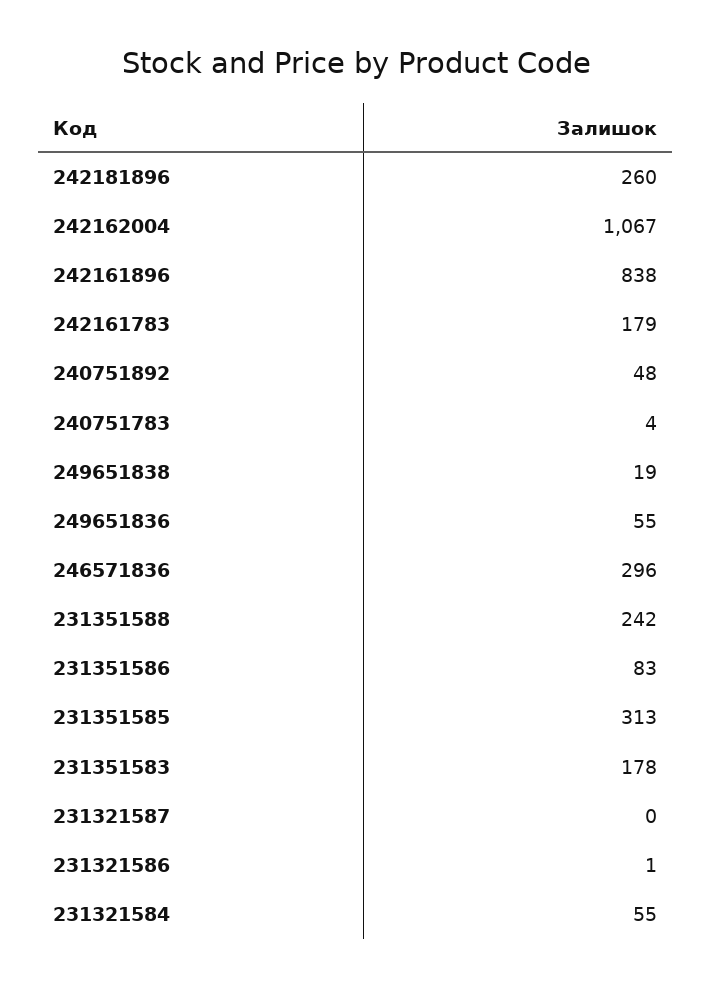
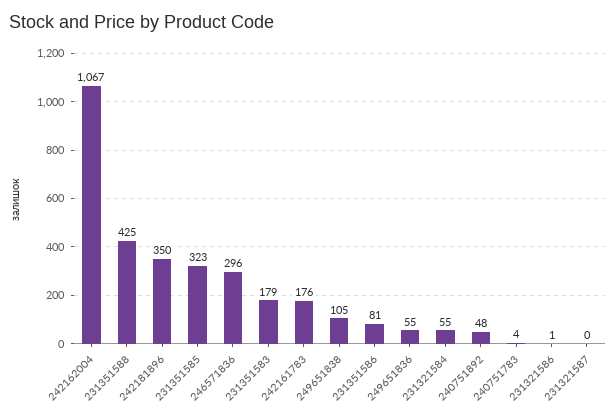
242181896: 260 -> 350
242161896: 838 -> none
242161783: 179 -> 176
249651838: 19 -> 105
231351588: 242 -> 425
231351586: 83 -> 81
231351585: 313 -> 323
231351583: 178 -> 179

